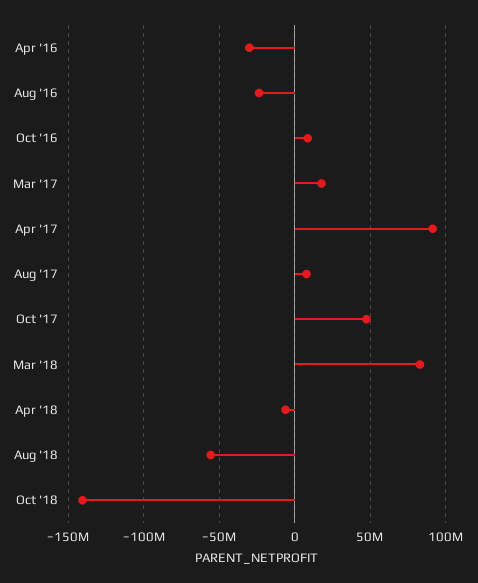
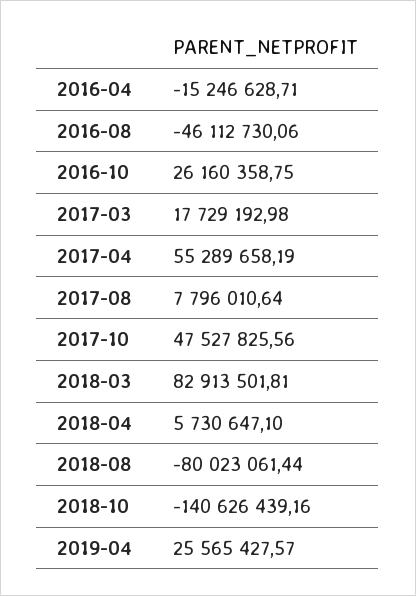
Apr '16: -30000000 -> -15246628.71
Aug '16: -25000000 -> -46112730.06
Oct '16: 10000000 -> 26160358.75
Apr '17: 90000000 -> 55289658.19
Apr '18: -5000000 -> 5730647.1
Aug '18: -55000000 -> -80023061.44
2019-04: none -> 25565427.57

